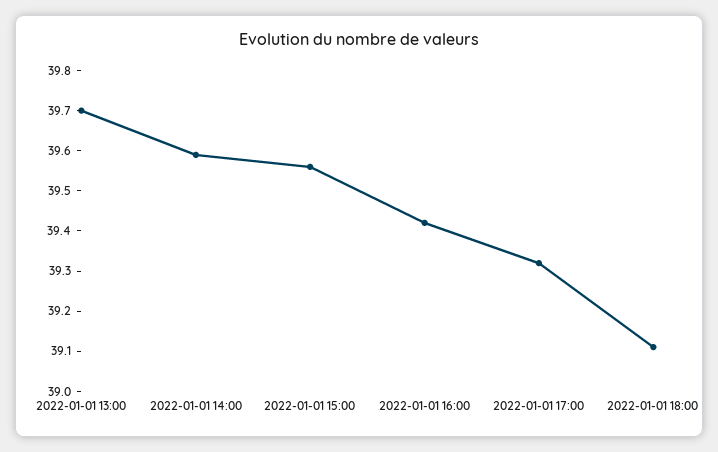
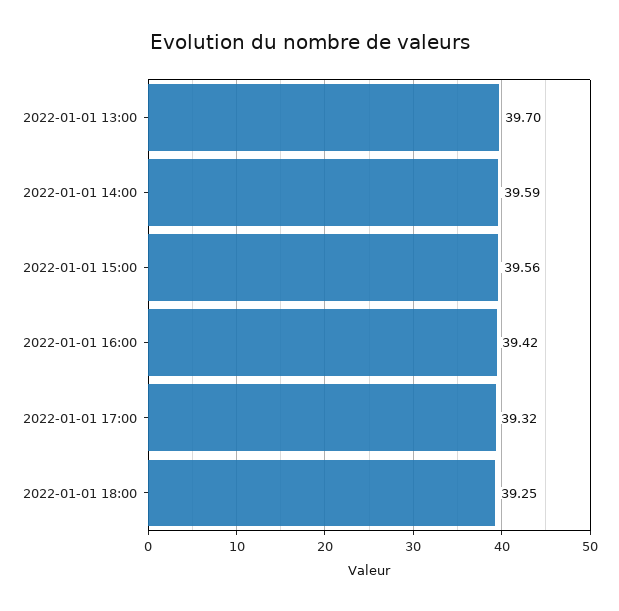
2022-01-01 18:00: 39.1 -> 39.25

